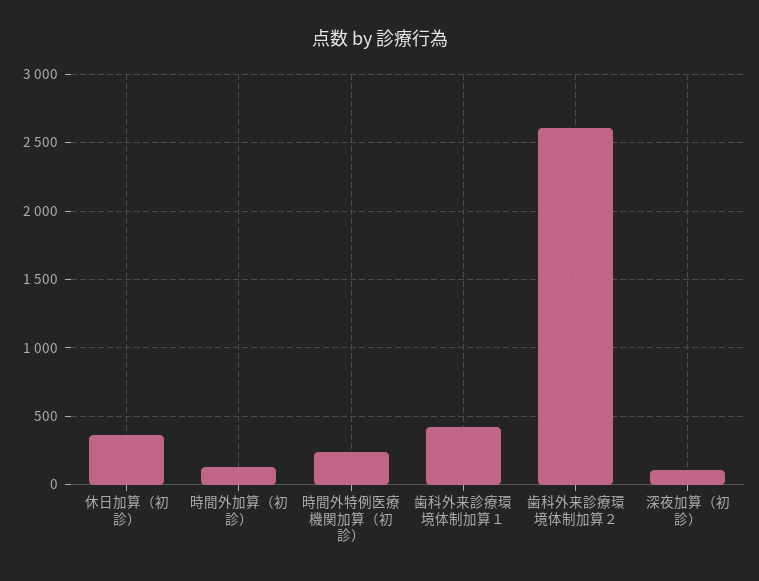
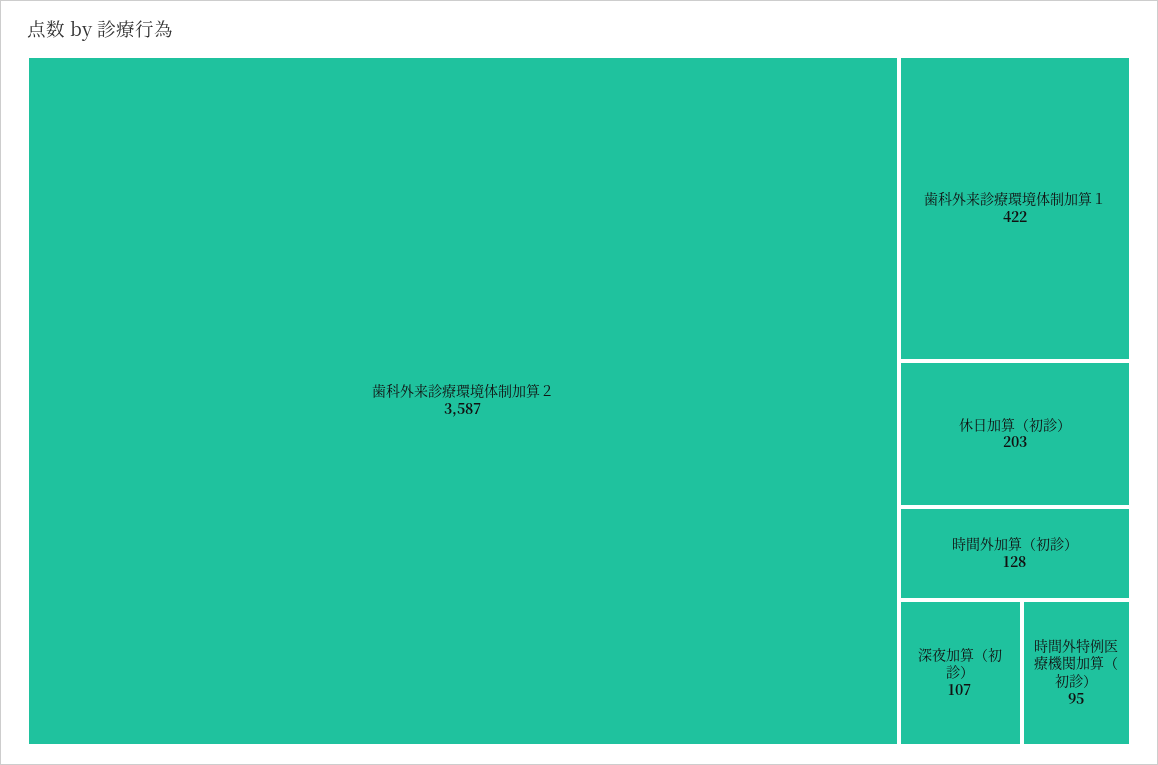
休日加算（初診）: 350 -> 203
時間外特例医療機関加算（初診）: 250 -> 95
歯科外来診療環境体制加算２: 2600 -> 3587

